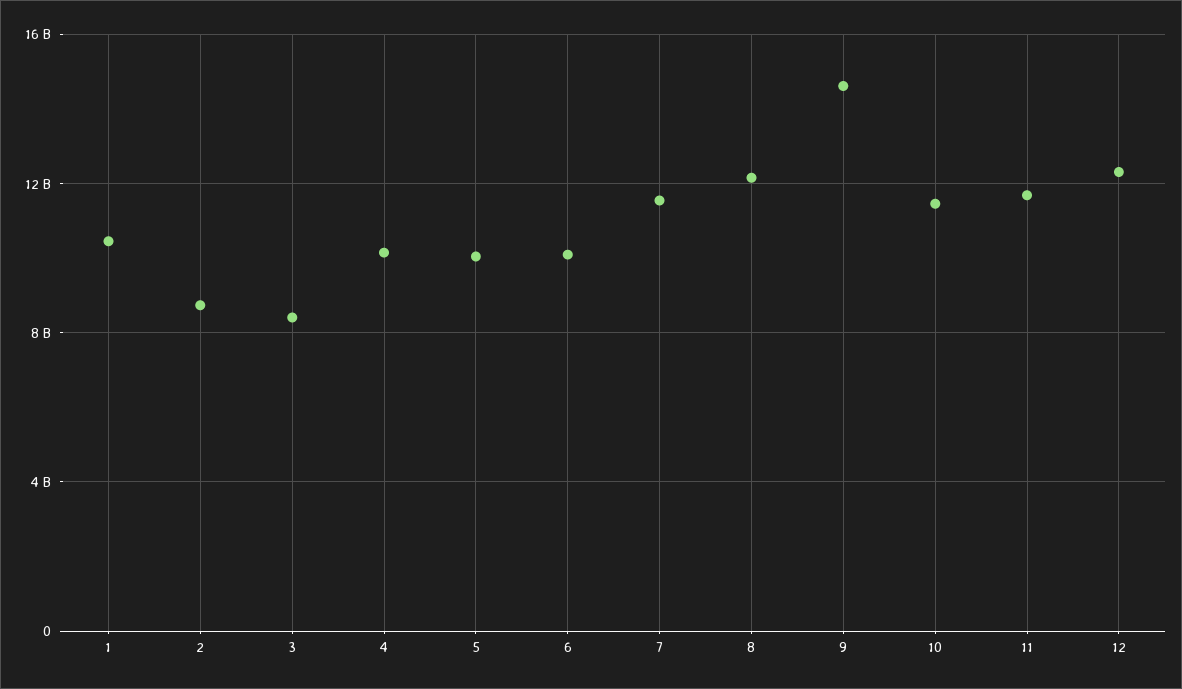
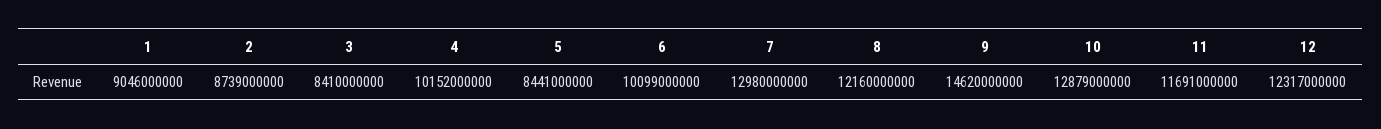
1: 10500000000 -> 9046000000
5: 10000000000 -> 8441000000
7: 11500000000 -> 12980000000
10: 11500000000 -> 12879000000

